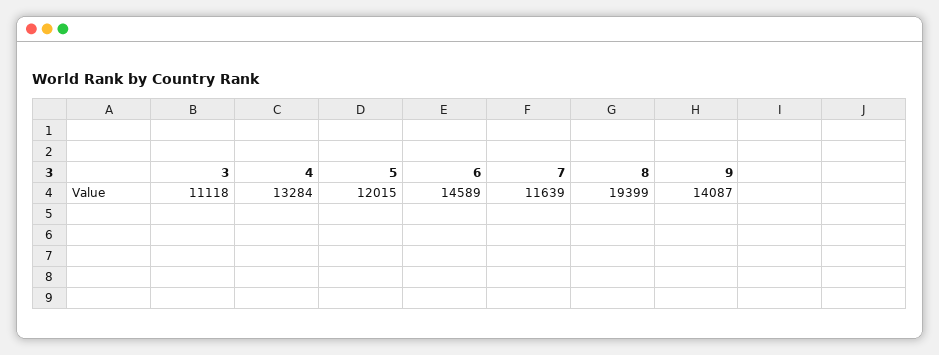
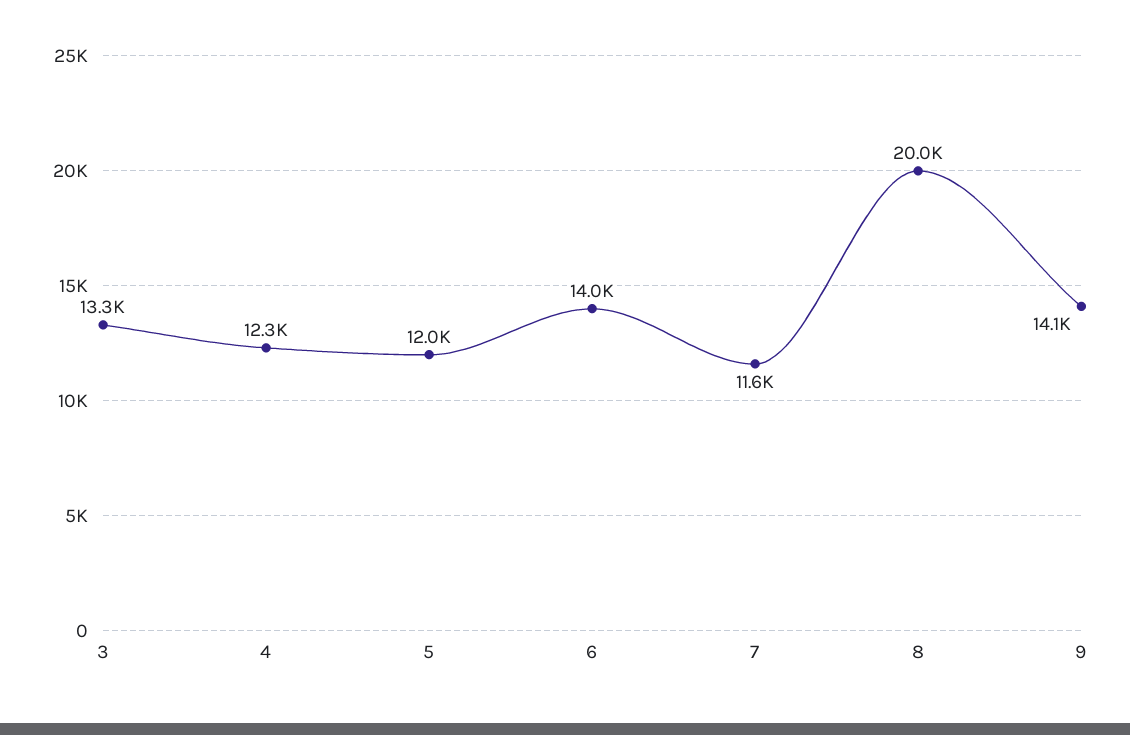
3: 11118 -> 13300
4: 13284 -> 12300
6: 14589 -> 14000
8: 19399 -> 20000

